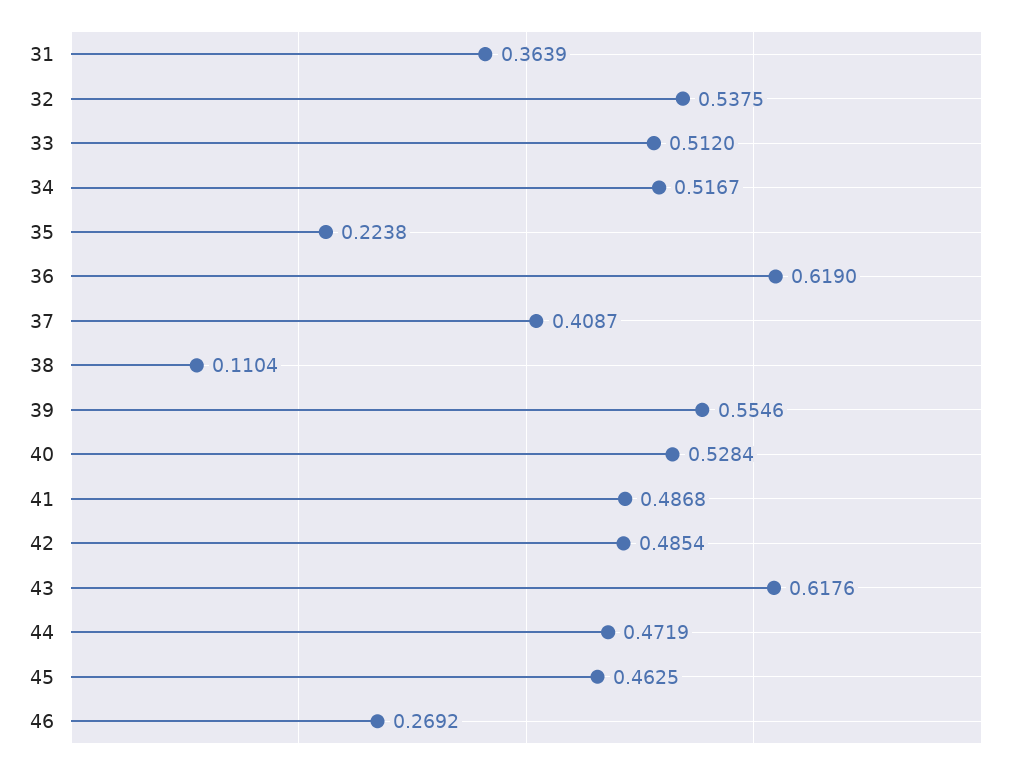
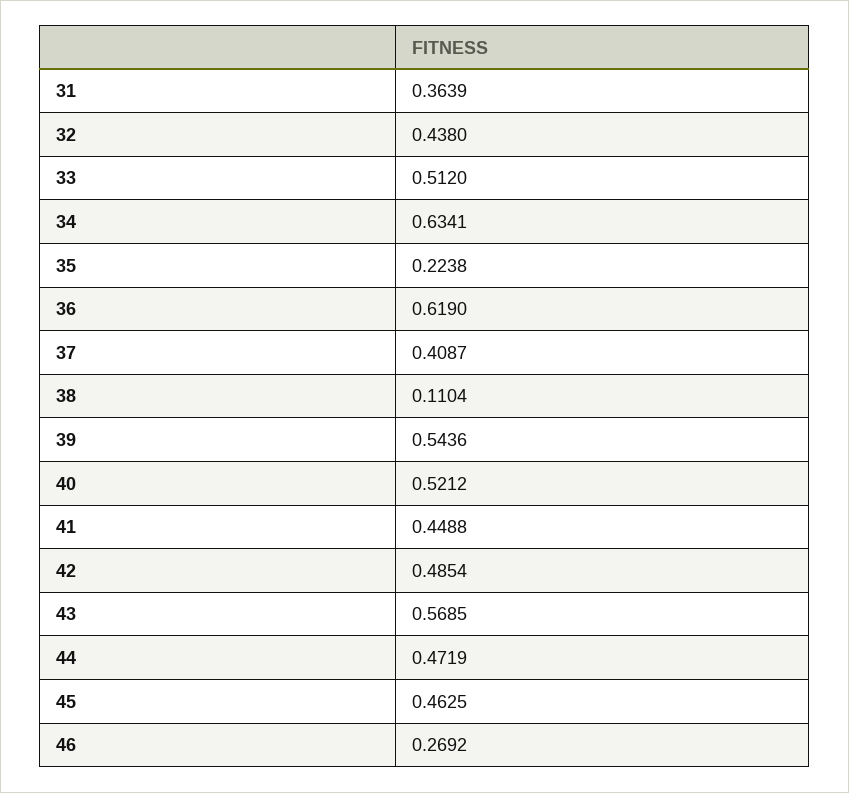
32: 0.5375 -> 0.438
34: 0.5167 -> 0.6341
39: 0.5546 -> 0.5436
40: 0.5284 -> 0.5212
41: 0.4868 -> 0.4488
43: 0.6176 -> 0.5685

